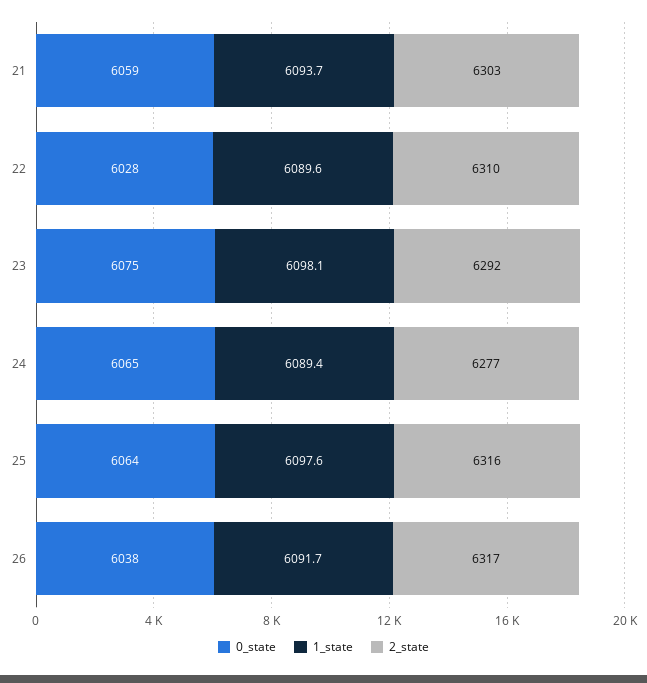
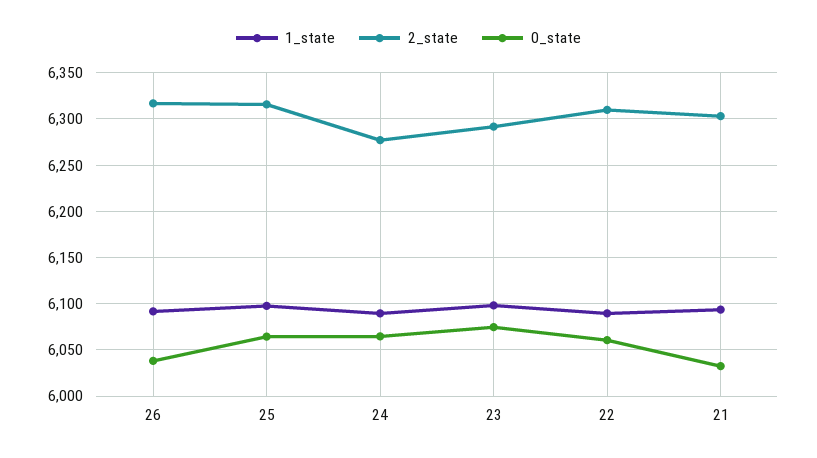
0_state, 21: 6059 -> 6030
0_state, 22: 6028 -> 6060

